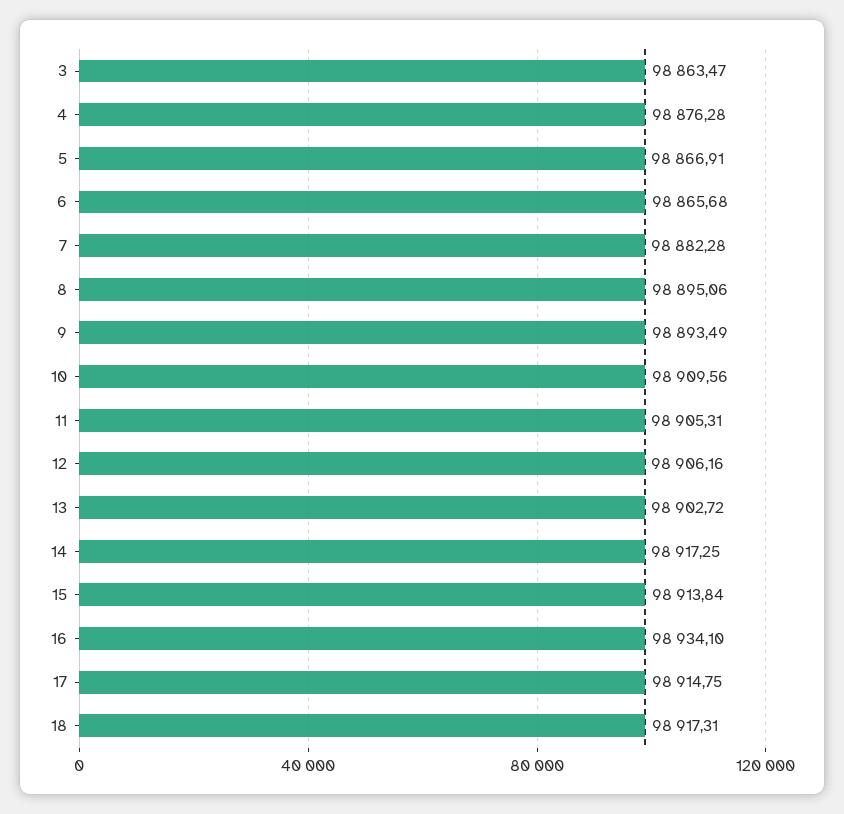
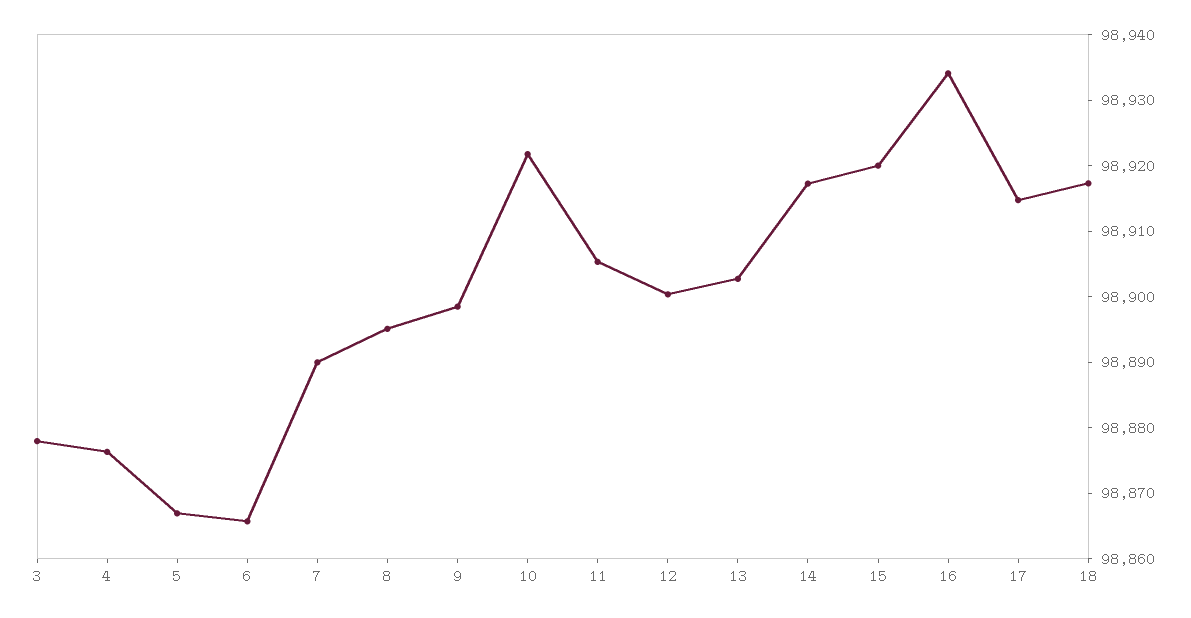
3: 98863.47 -> 98878
7: 98882.28 -> 98890
9: 98893.49 -> 98898
10: 98909.56 -> 98922
12: 98906.16 -> 98900
15: 98913.84 -> 98920

